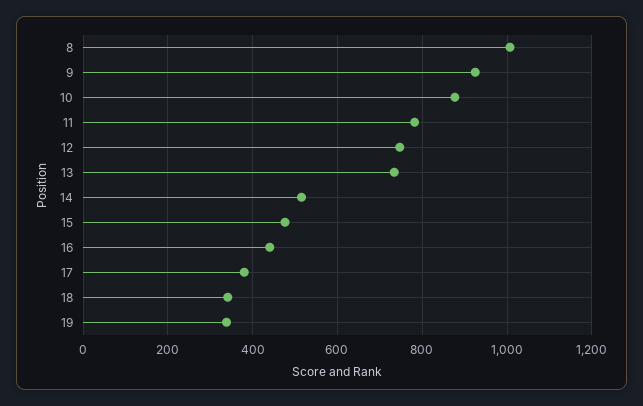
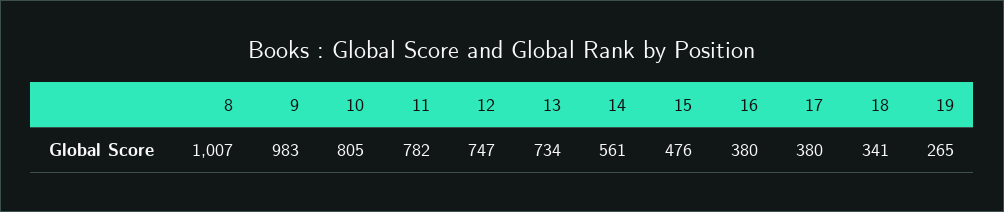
9: 920 -> 983
10: 880 -> 805
14: 520 -> 561
16: 440 -> 380
19: 340 -> 265

